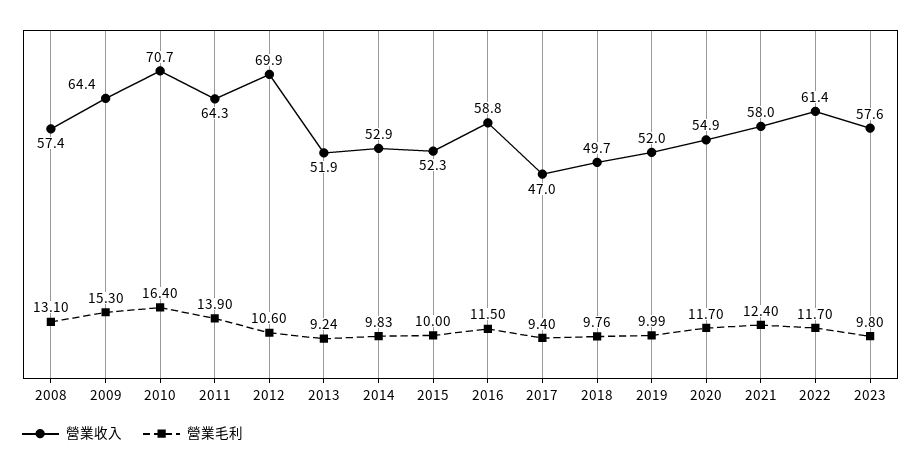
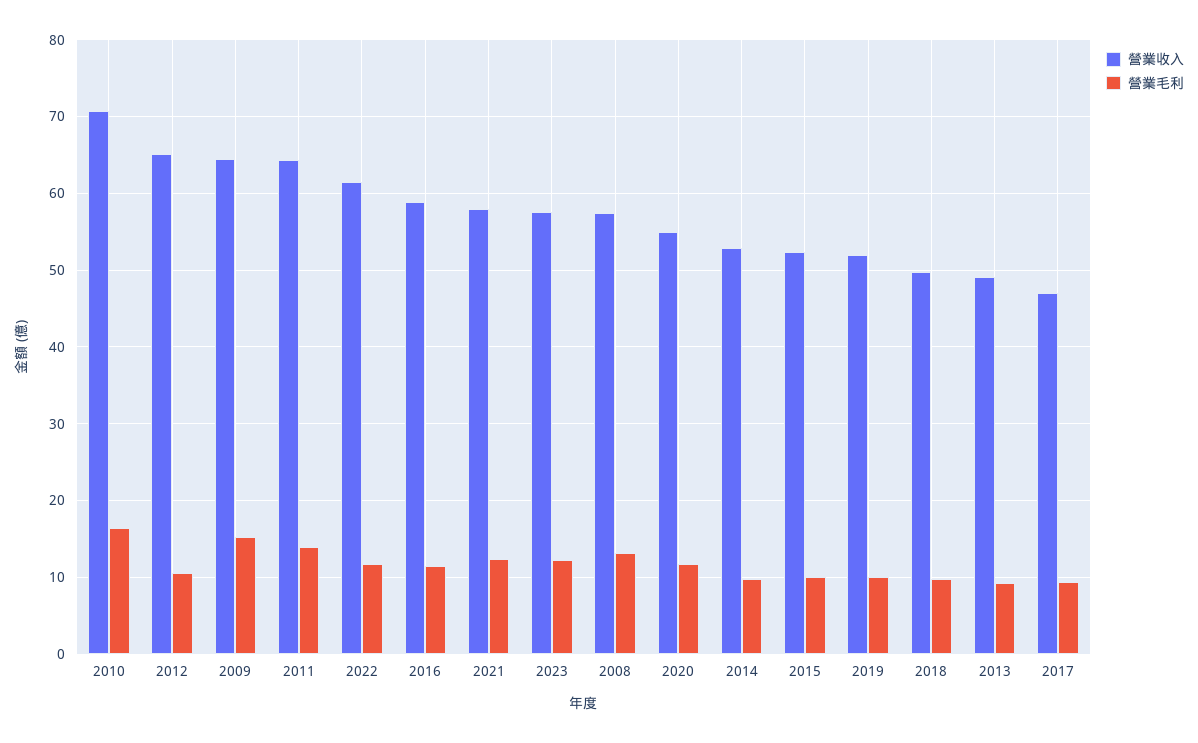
營業收入, 2012: 69.9 -> 65
營業收入, 2013: 51.9 -> 49
營業毛利, 2023: 9.8 -> 12

